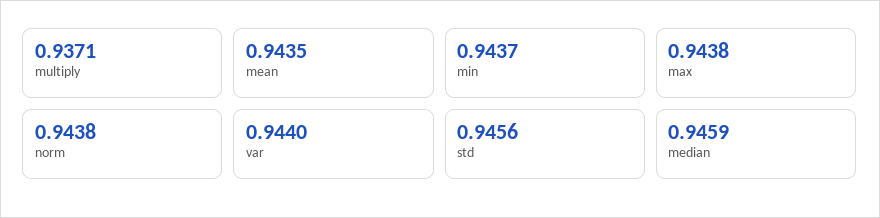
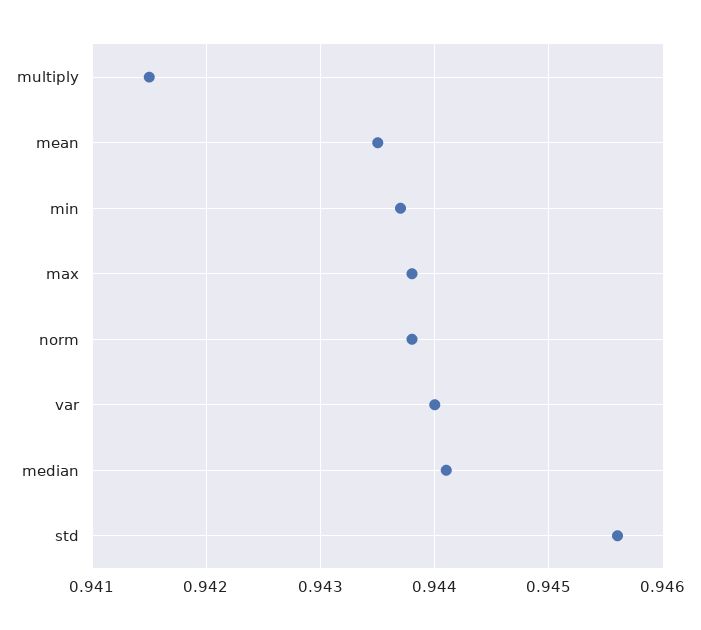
multiply: 0.9371 -> 0.9415
median: 0.9459 -> 0.9441

